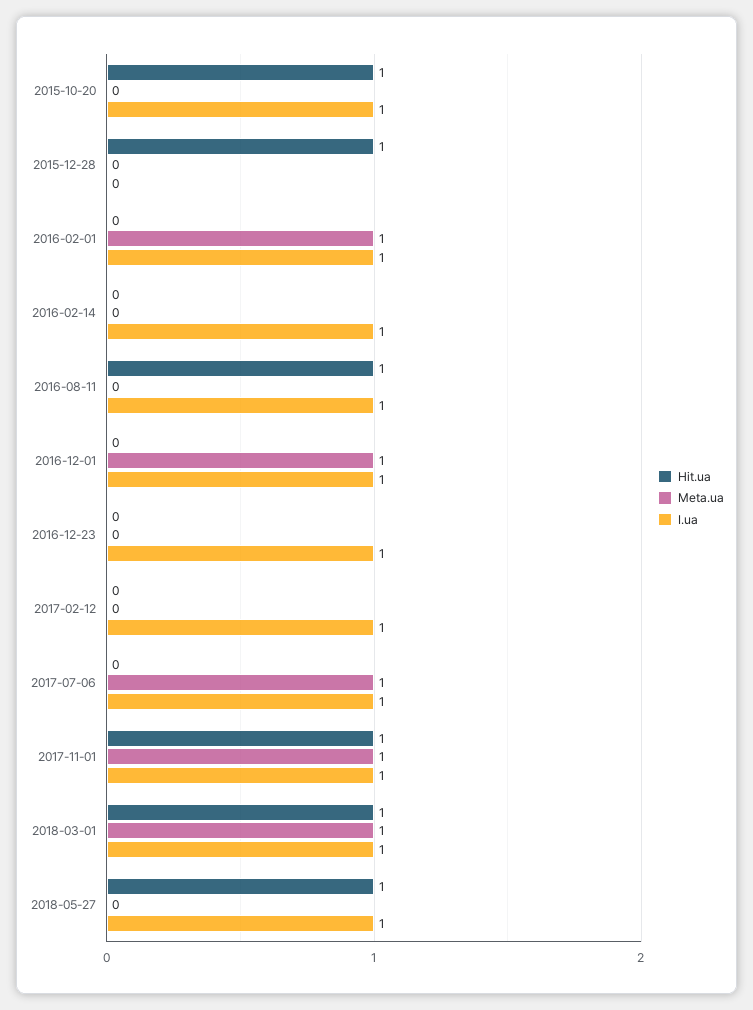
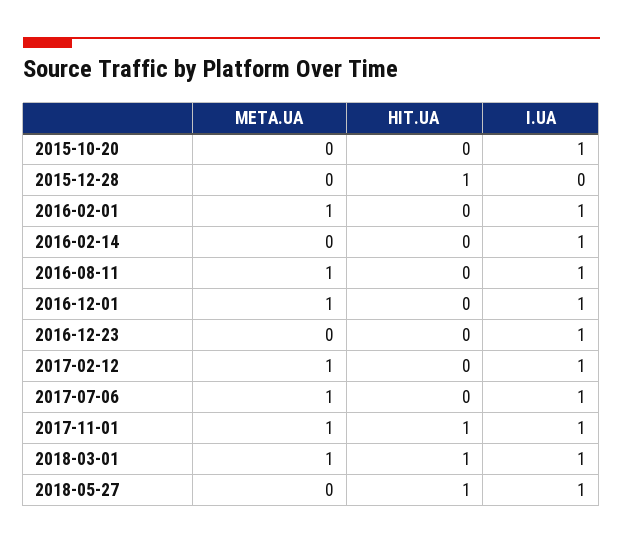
Hit.ua, 2015-10-20: 1 -> 0
Hit.ua, 2016-08-11: 1 -> 0
Meta.ua, 2016-08-11: 0 -> 1
Meta.ua, 2017-02-12: 0 -> 1

